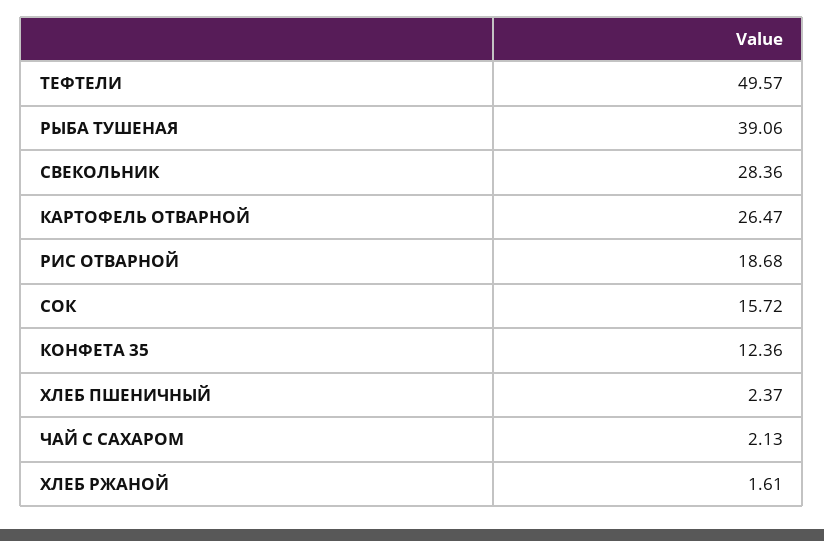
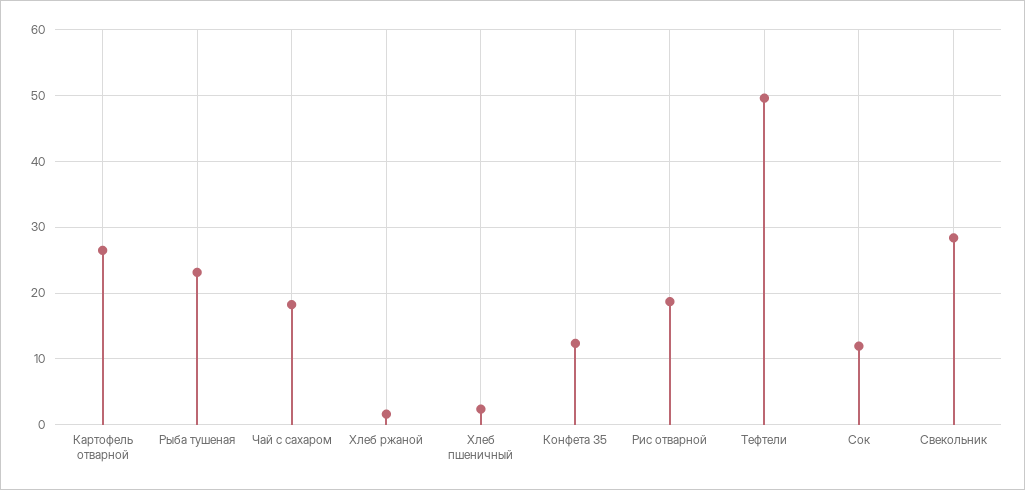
РЫБА ТУШЕНАЯ: 39.06 -> 23
СОК: 15.72 -> 12
ЧАЙ С САХАРОМ: 2.13 -> 18

